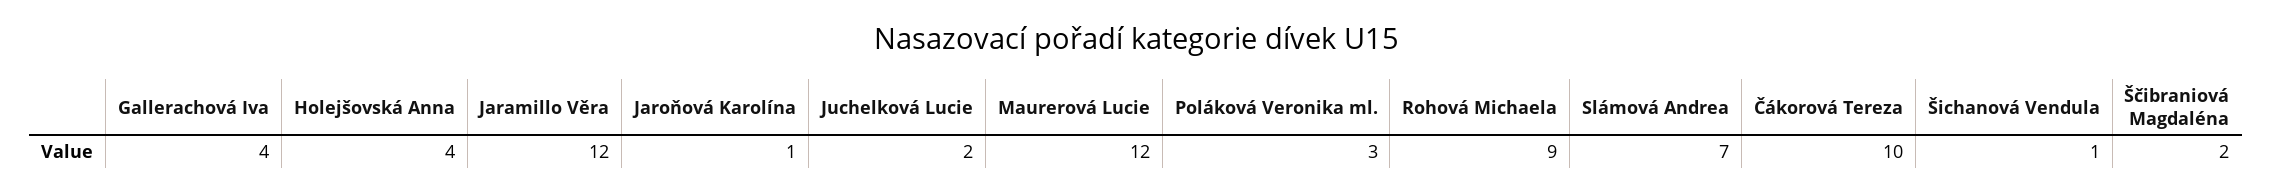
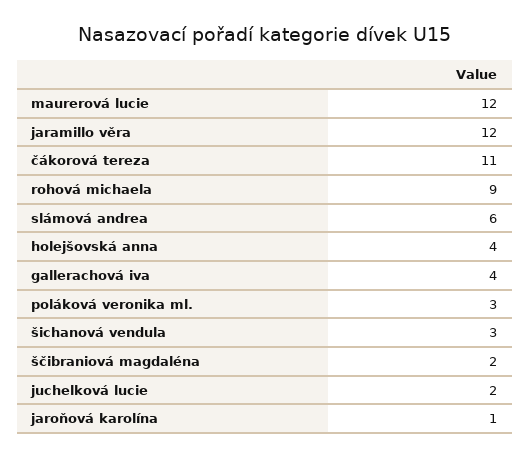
Slámová Andrea: 7 -> 6
Čákorová Tereza: 10 -> 11
Šichanová Vendula: 1 -> 3

